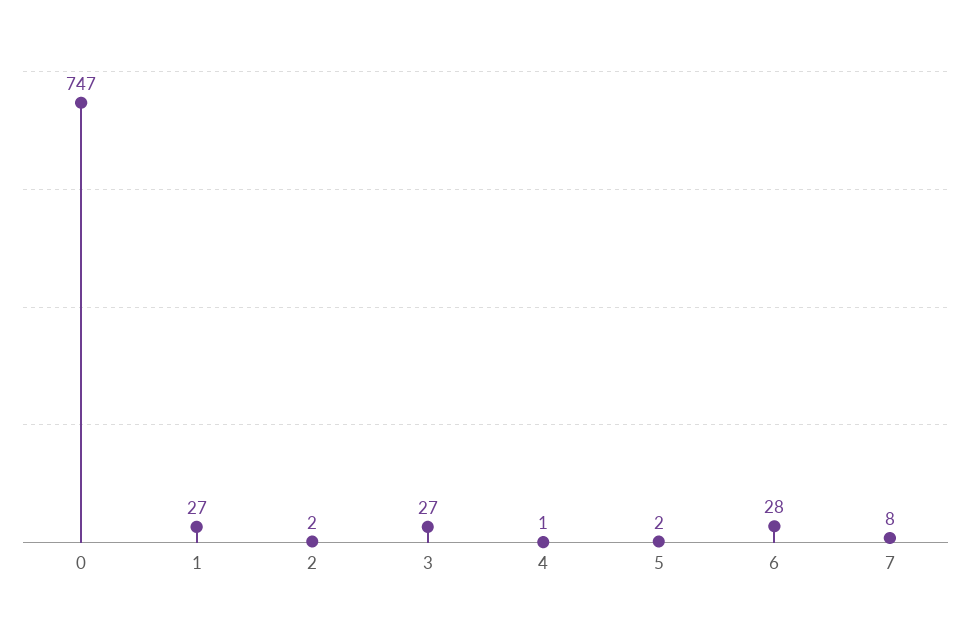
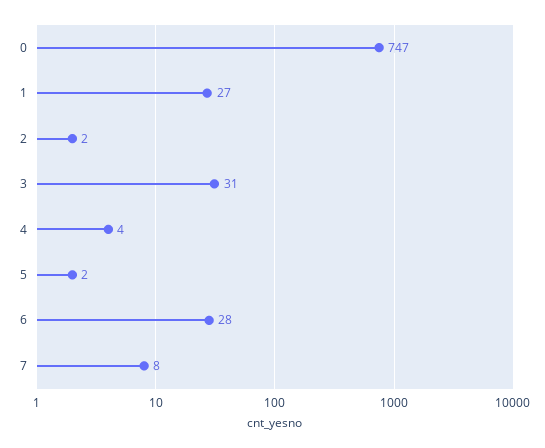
3: 27 -> 31
4: 1 -> 4

